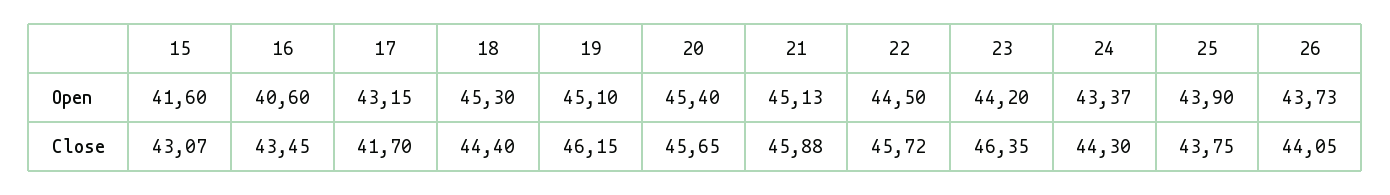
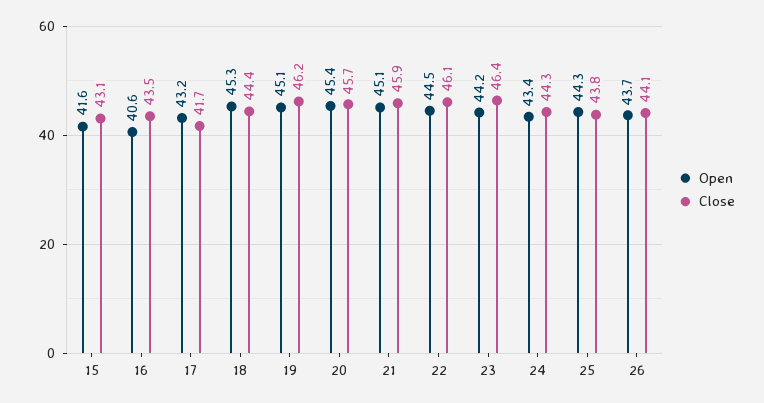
Open, 25: 43.9 -> 44.3
Close, 22: 45.72 -> 46.1

